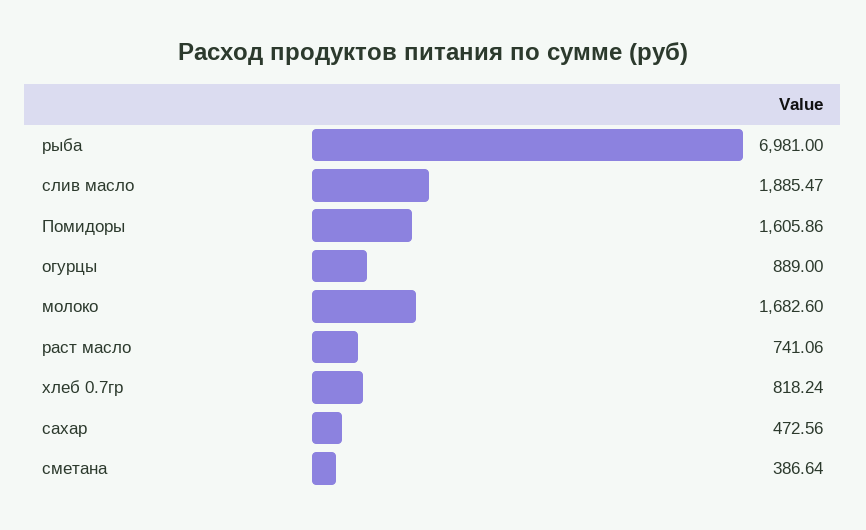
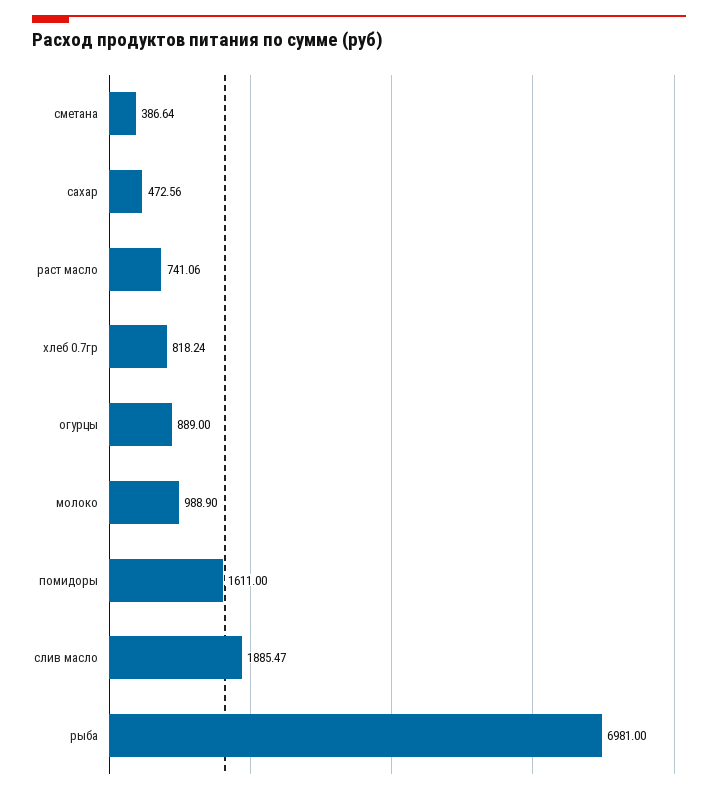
Помидоры: 1605.86 -> 1611
молоко: 1682.6 -> 988.9

